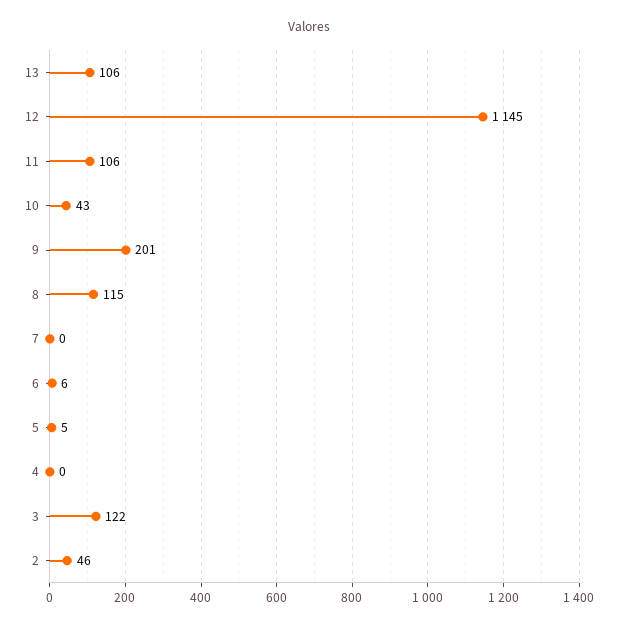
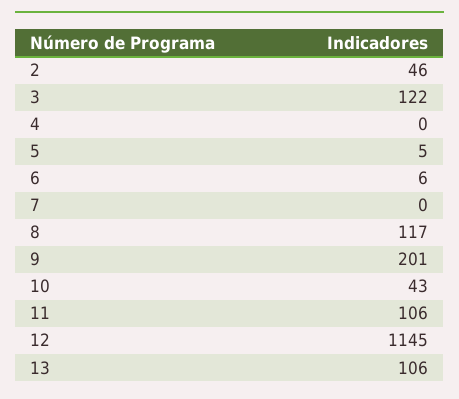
8: 115 -> 117

